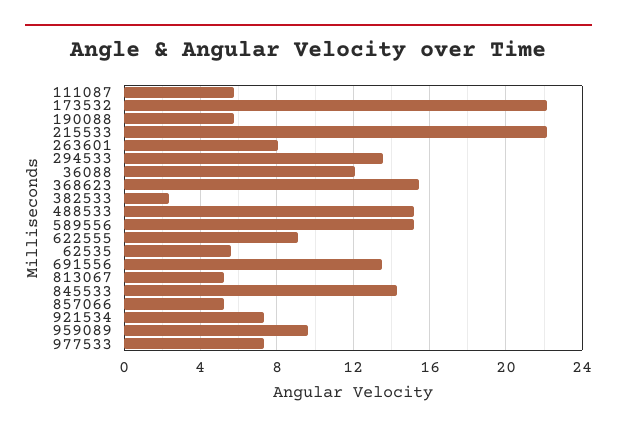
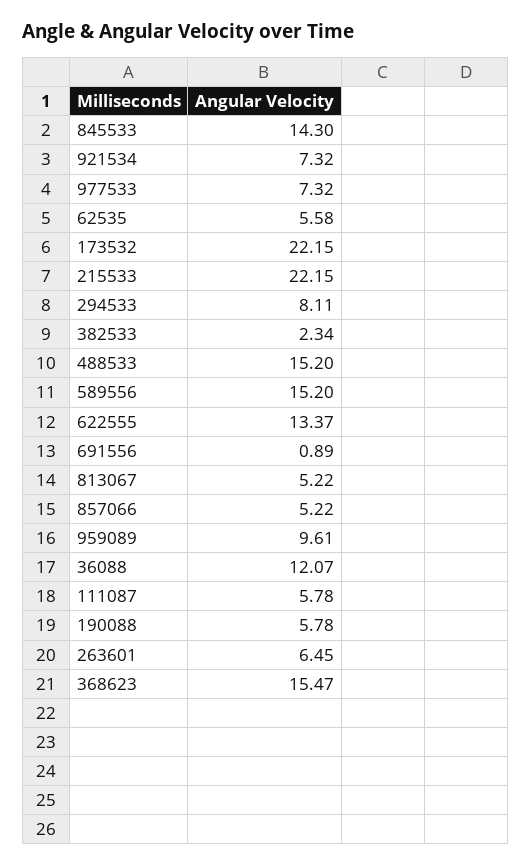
263601: 8 -> 6.45
294533: 13.5 -> 8.11
622555: 9 -> 13.37
691556: 13.5 -> 0.89

